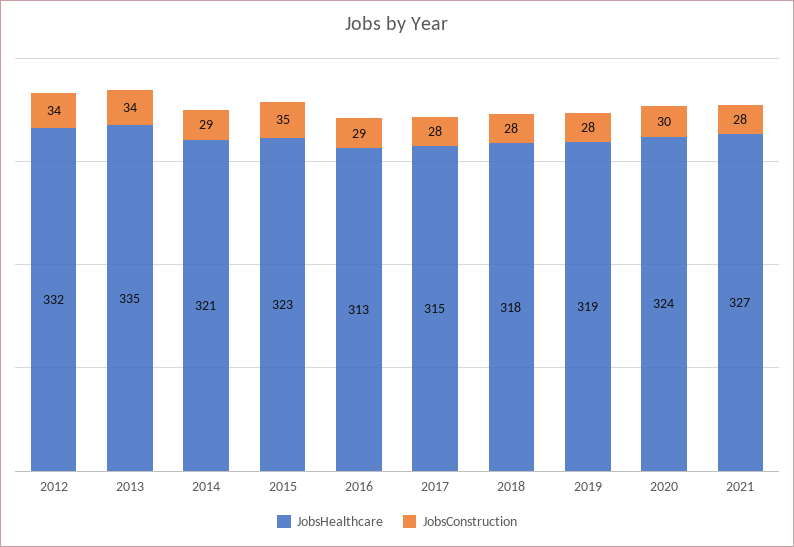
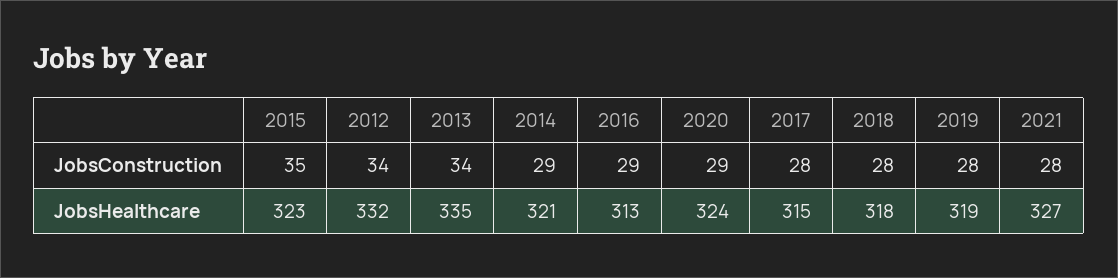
JobsConstruction, 2020: 30 -> 29

